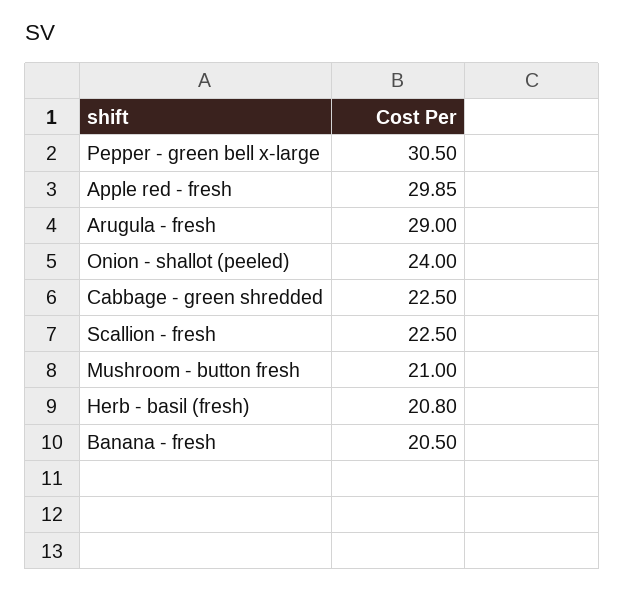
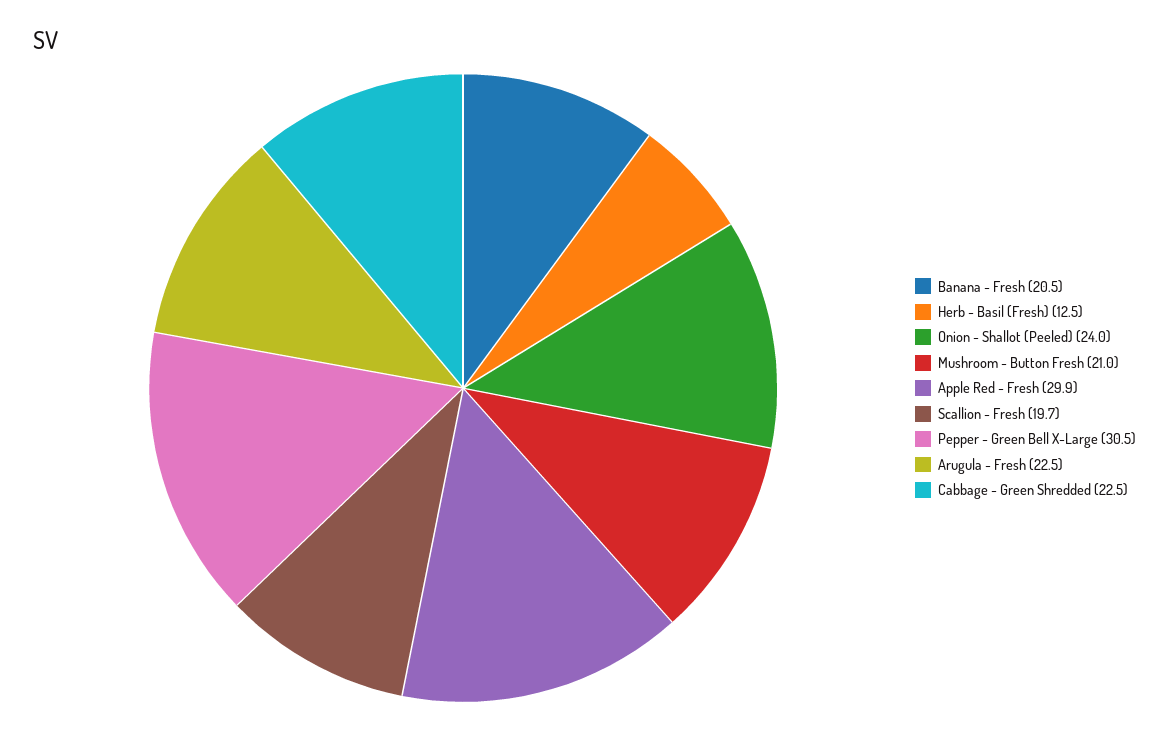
Arugula - fresh: 29 -> 22.5
Scallion - fresh: 22.5 -> 19.7
Herb - basil (fresh): 20.8 -> 12.5

